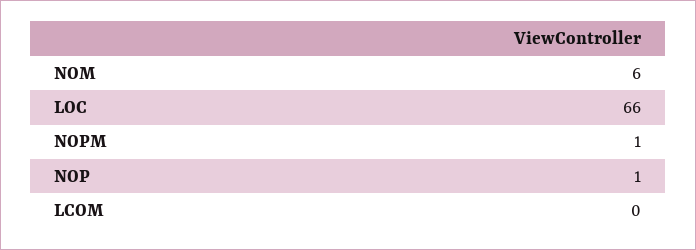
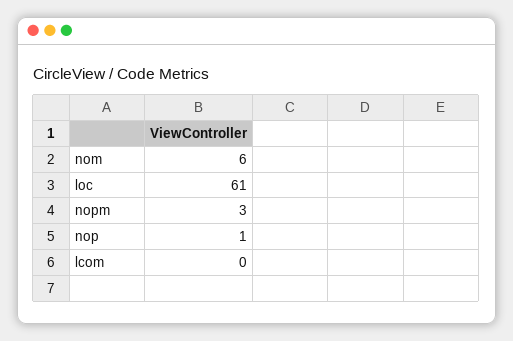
LOC: 66 -> 61
NOPM: 1 -> 3

